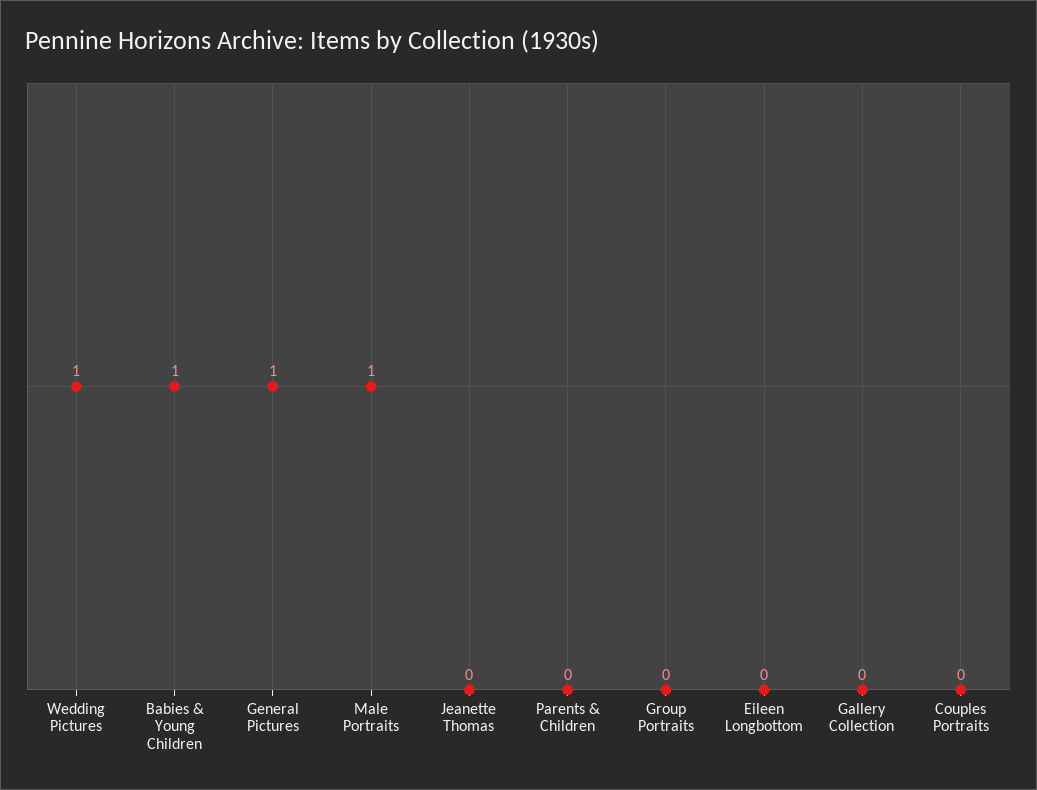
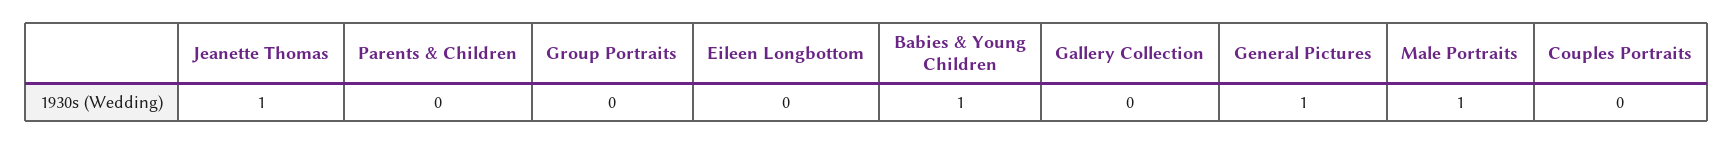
Wedding Pictures: 1 -> none
Jeanette Thomas: 0 -> 1

